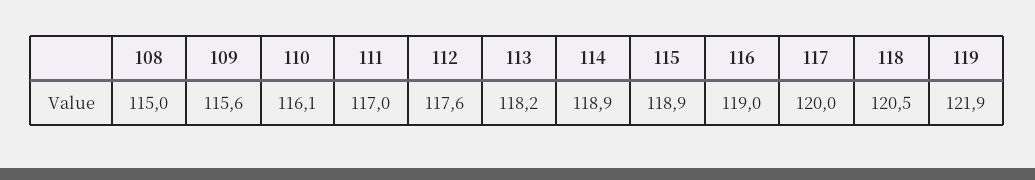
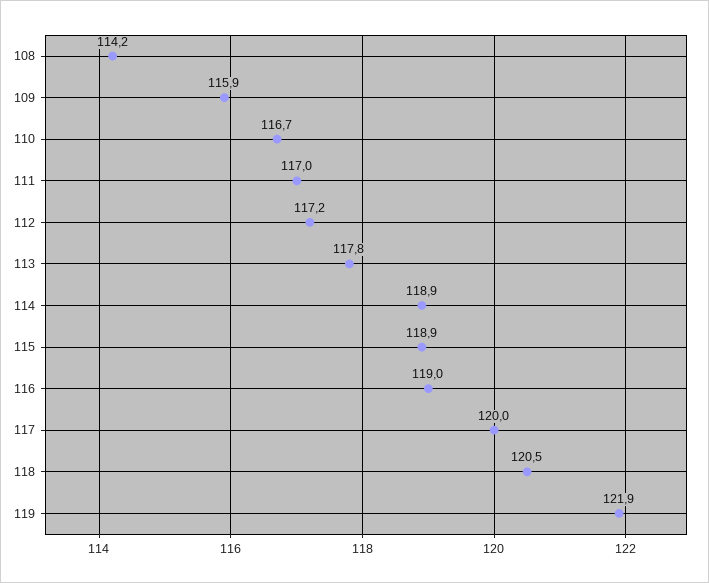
108: 115 -> 114.2
109: 115.6 -> 115.9
110: 116.1 -> 116.7
112: 117.6 -> 117.2
113: 118.2 -> 117.8

